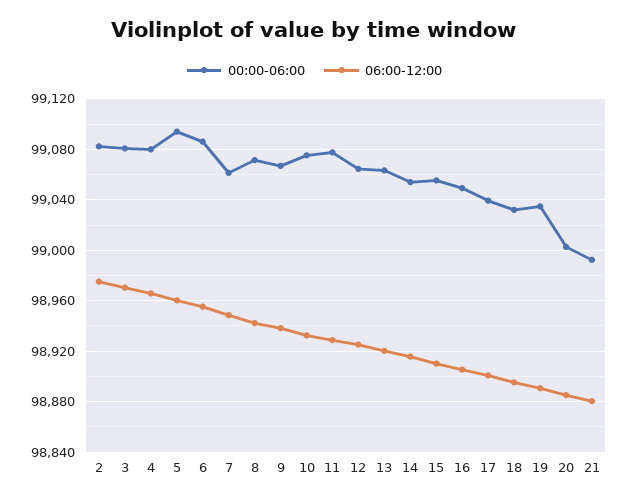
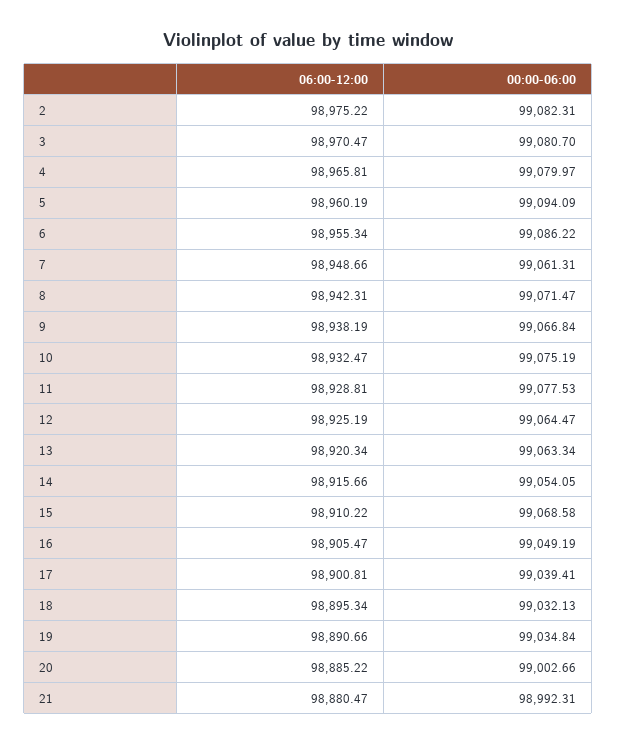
00:00-06:00, 15: 99055 -> 99068.58

